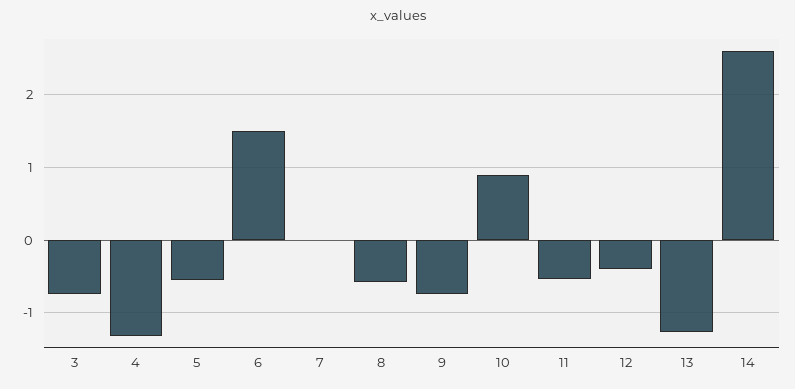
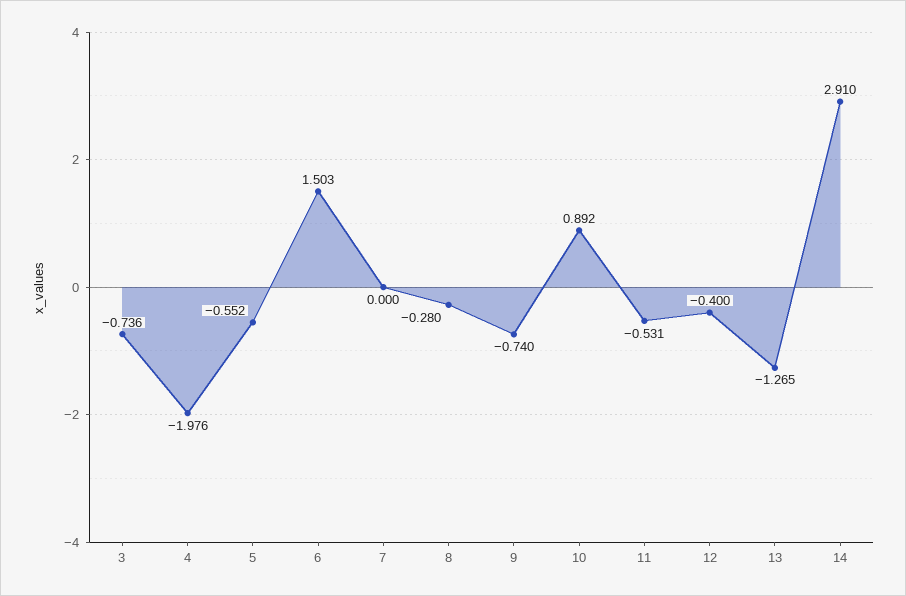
4: -1.3 -> -1.976
8: -0.6 -> -0.28
14: 2.6 -> 2.91

